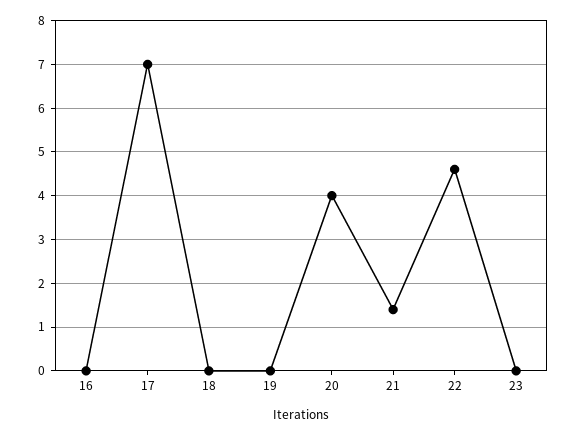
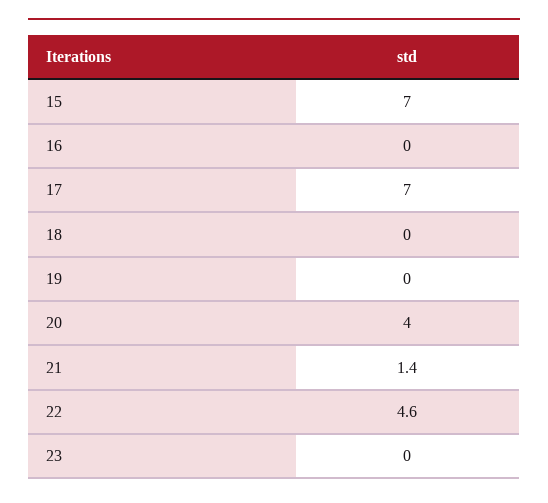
15: none -> 7

